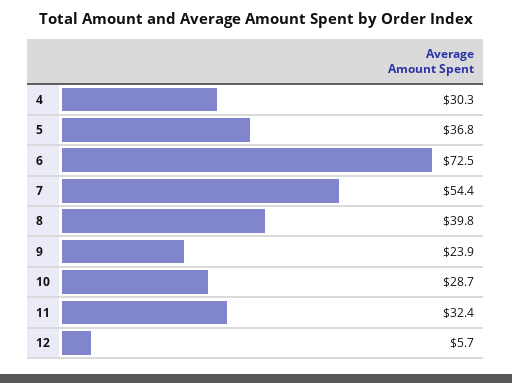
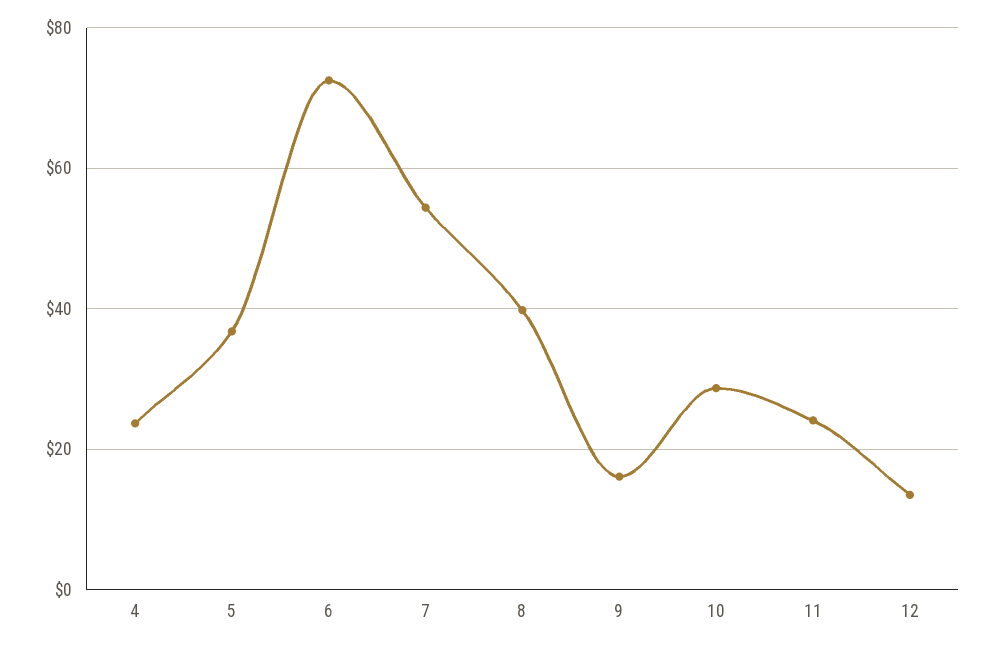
4: 30.3 -> 24
9: 23.9 -> 16
11: 32.4 -> 24
12: 5.7 -> 14

